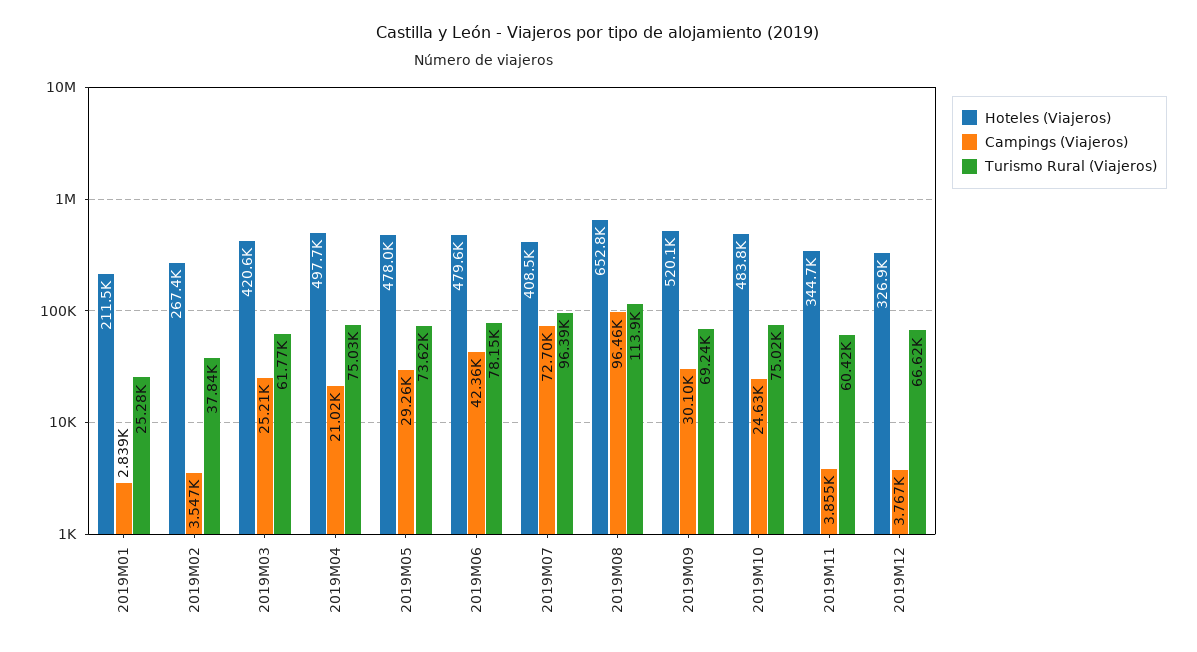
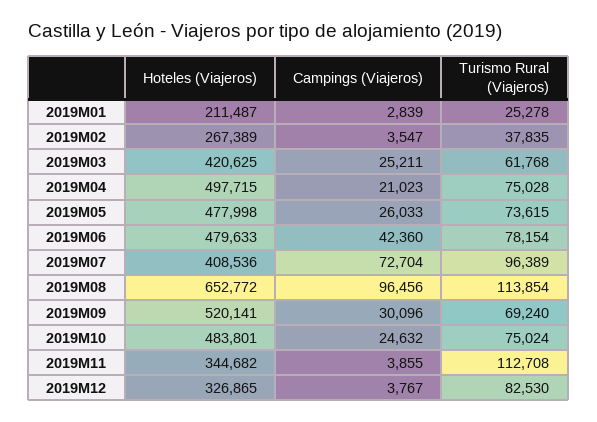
Campings (Viajeros), 2019M05: 29260 -> 26033
Turismo Rural (Viajeros), 2019M11: 60420 -> 112708
Turismo Rural (Viajeros), 2019M12: 66620 -> 82530

